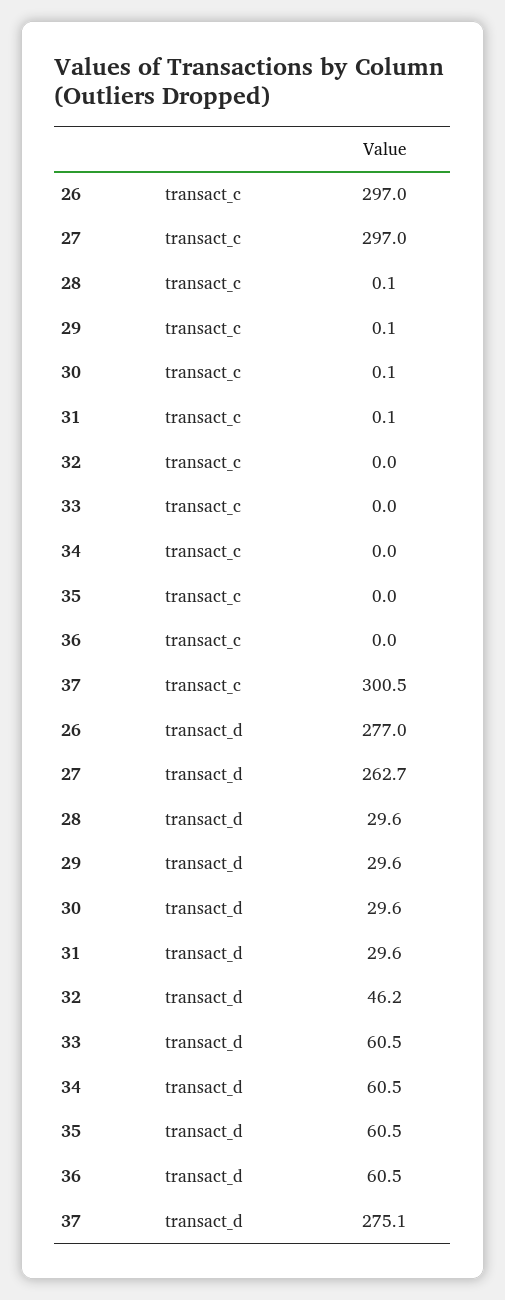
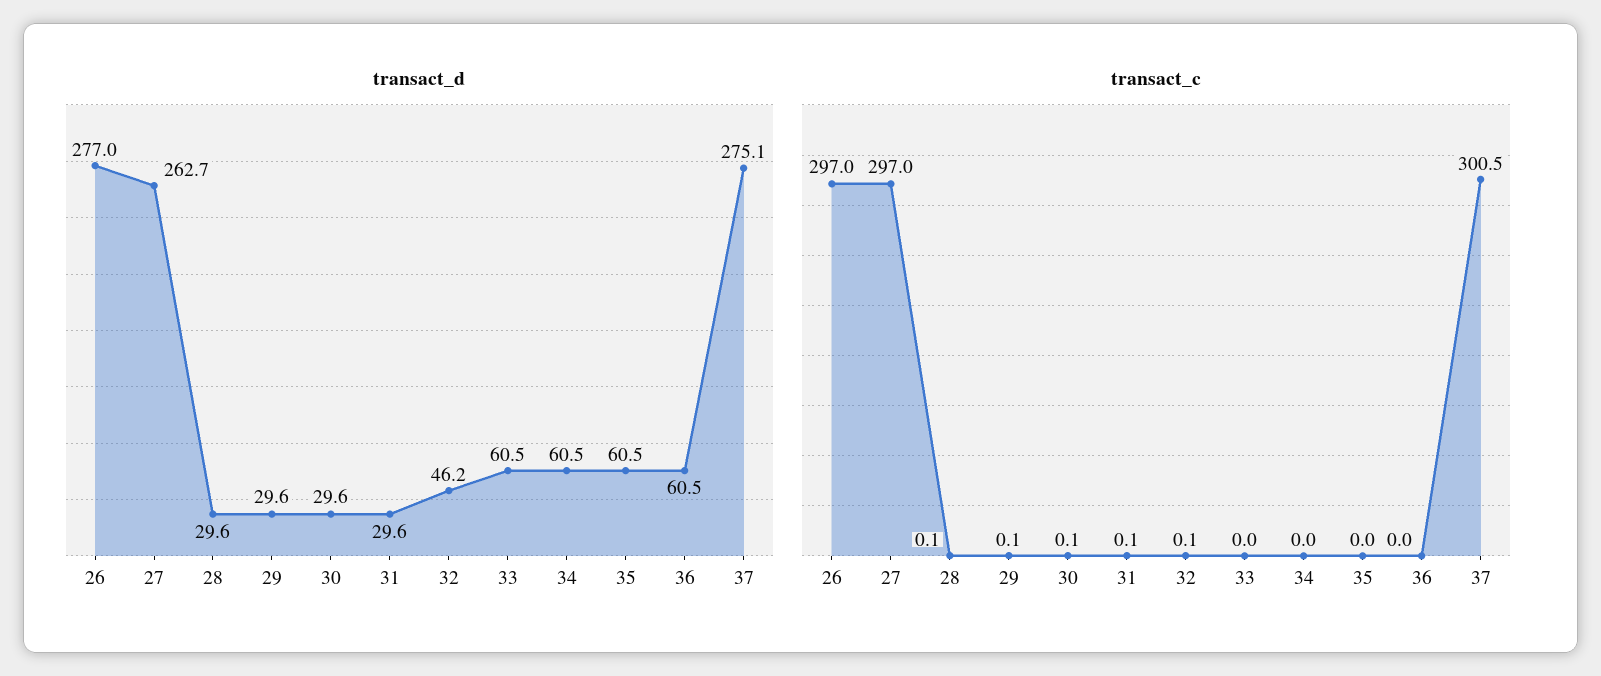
transact_c, 32: 0 -> 0.1

